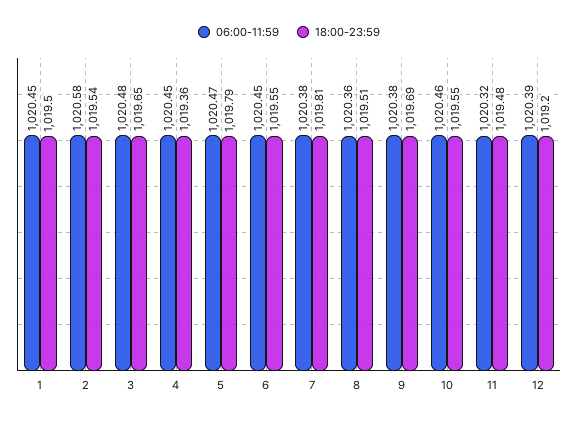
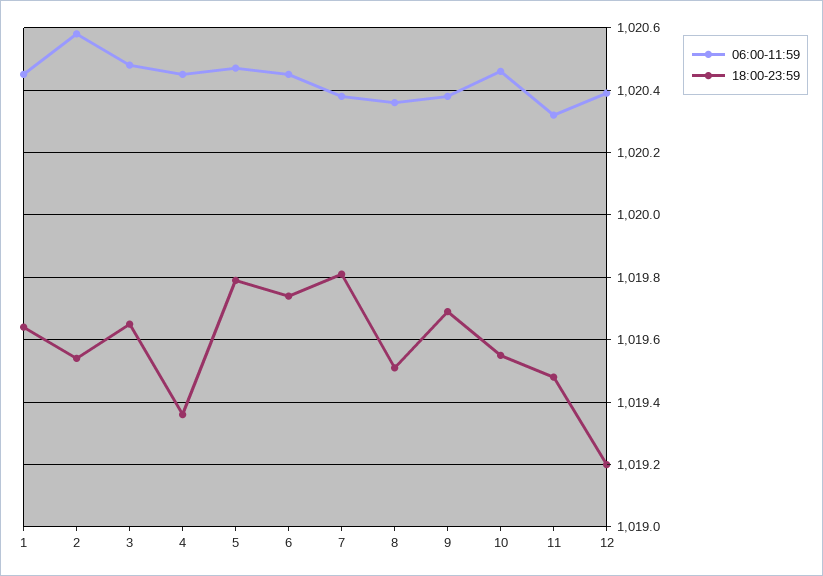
18:00-23:59, 1: 1019.5 -> 1019.65
18:00-23:59, 6: 1019.55 -> 1019.75

